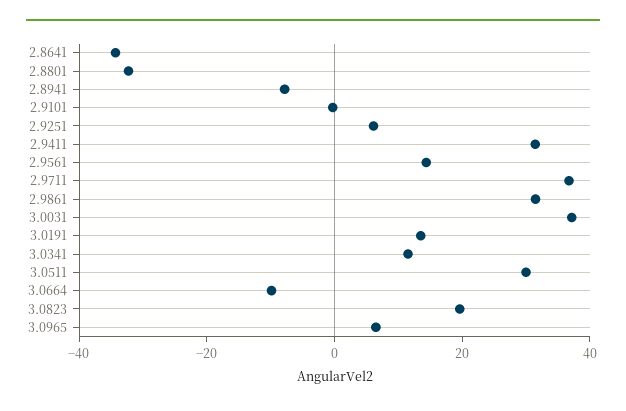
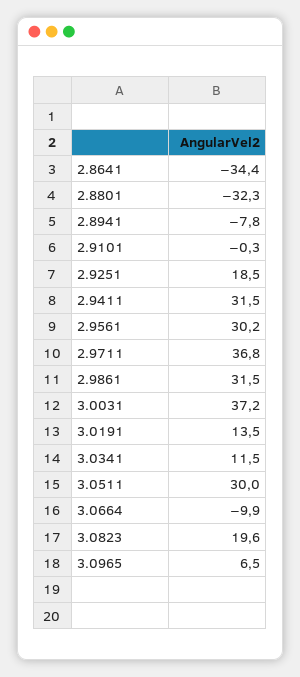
2.9251: 5 -> 18.5
2.9561: 15 -> 30.2

